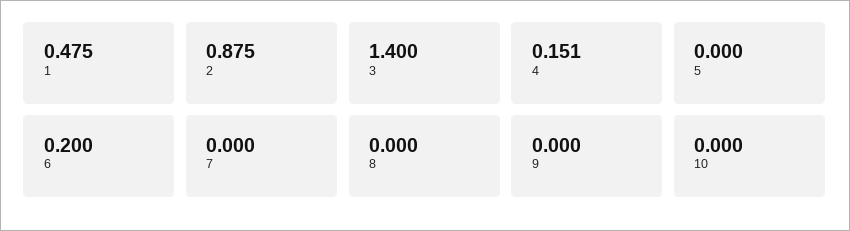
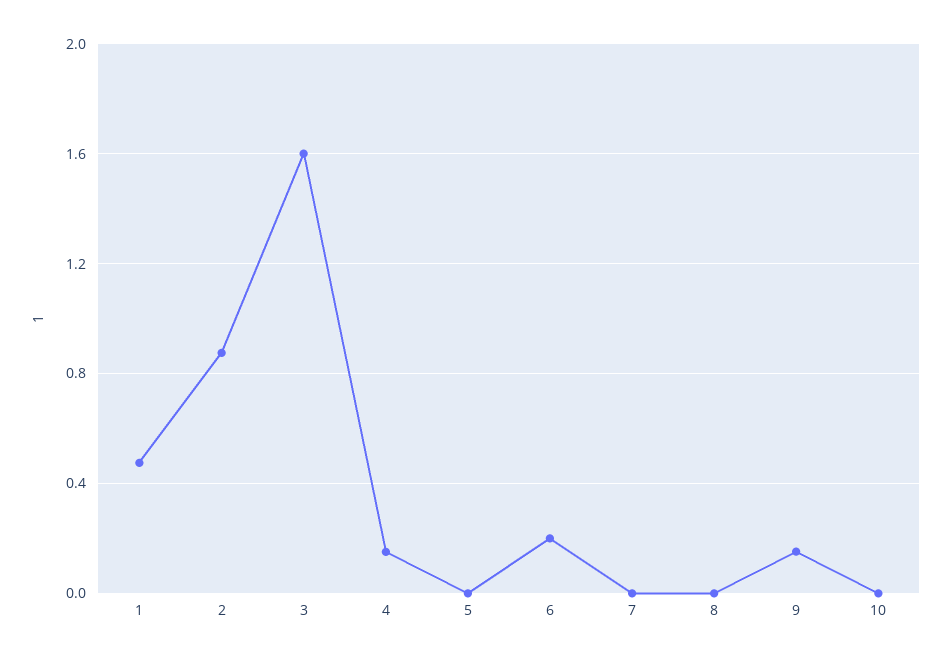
3: 1.4 -> 1.6
9: 0 -> 0.15

